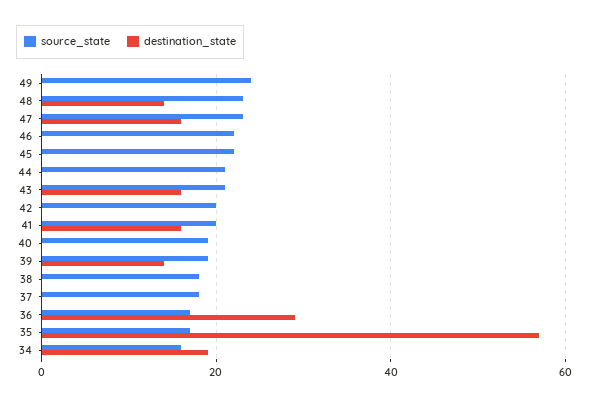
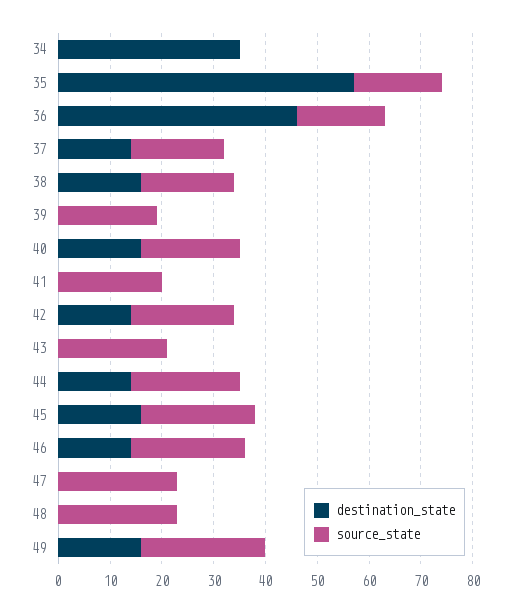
destination_state, 49: 0 -> 15
destination_state, 48: 15 -> 0
destination_state, 47: 15 -> 0
destination_state, 46: 0 -> 15
destination_state, 45: 0 -> 15
destination_state, 44: 0 -> 15
destination_state, 43: 15 -> 0
destination_state, 42: 0 -> 15
destination_state, 41: 15 -> 0
destination_state, 40: 0 -> 15
destination_state, 39: 15 -> 0
destination_state, 38: 0 -> 15
destination_state, 37: 0 -> 15
destination_state, 36: 30 -> 45
source_state, 34: 15 -> 0
destination_state, 34: 20 -> 35

